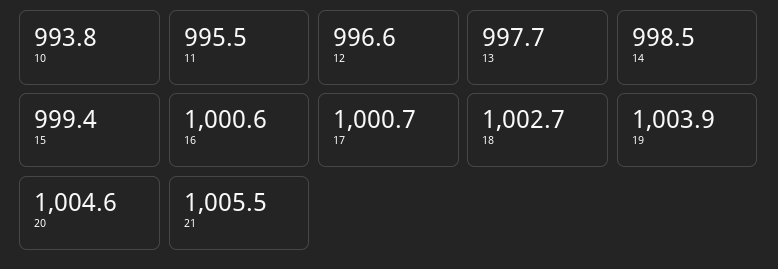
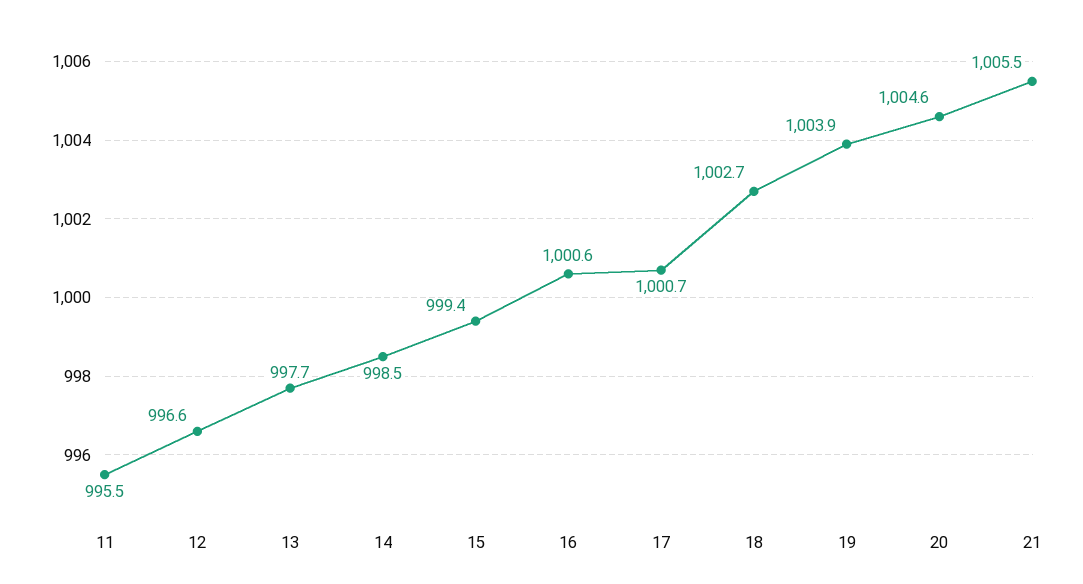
10: 993.8 -> none

